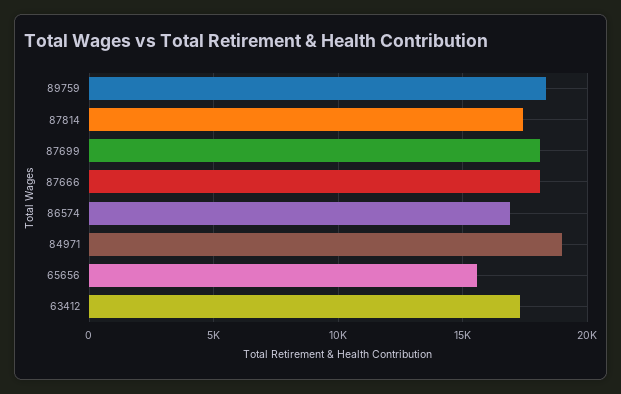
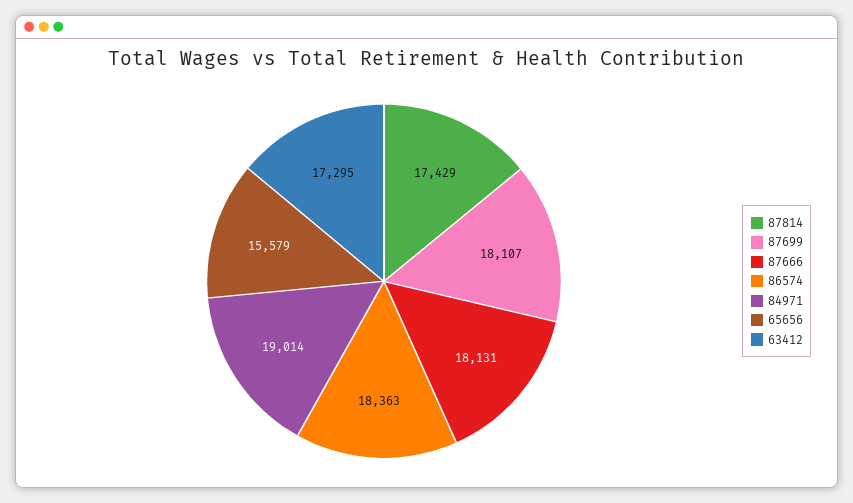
89759: 18500 -> none
86574: 17000 -> 18363

